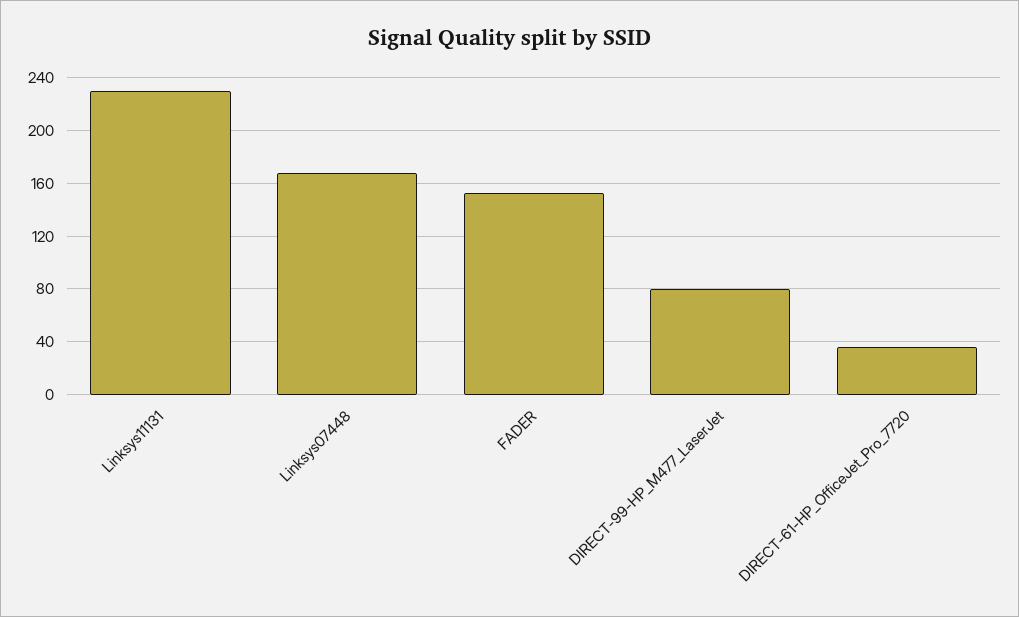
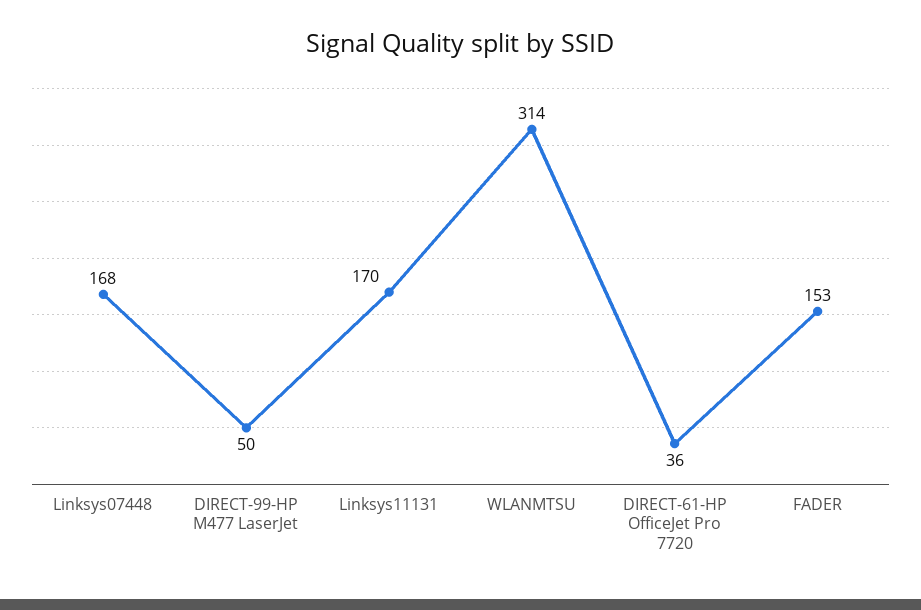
Linksys11131: 230 -> 170
DIRECT-99-HP_M477_LaserJet: 80 -> 50
WLANMTSU: none -> 314

